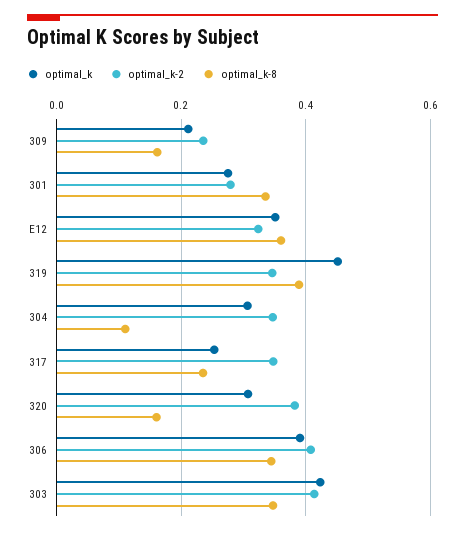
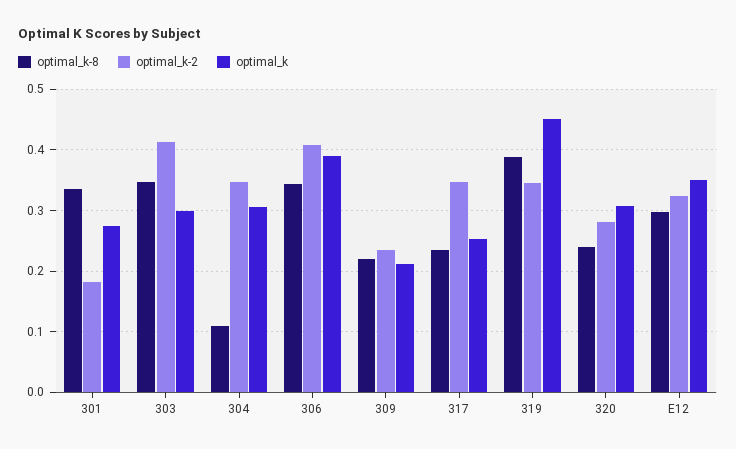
optimal_k-8, 309: 0.16 -> 0.22
optimal_k-2, 301: 0.28 -> 0.18
optimal_k-8, E12: 0.36 -> 0.3
optimal_k-2, 320: 0.38 -> 0.28
optimal_k-8, 320: 0.16 -> 0.24
optimal_k, 303: 0.42 -> 0.3

